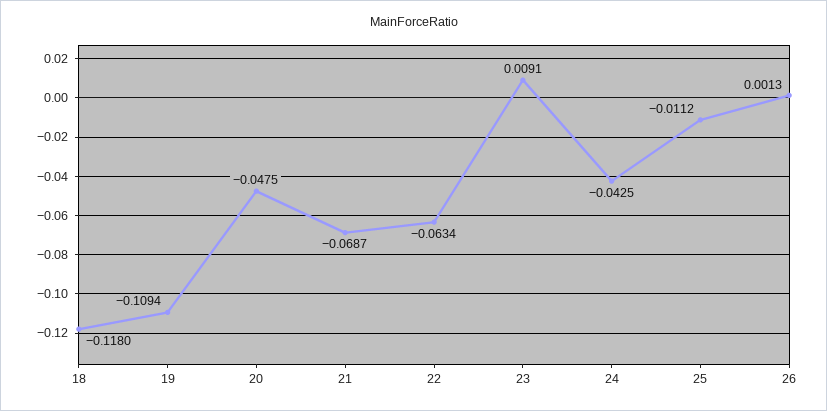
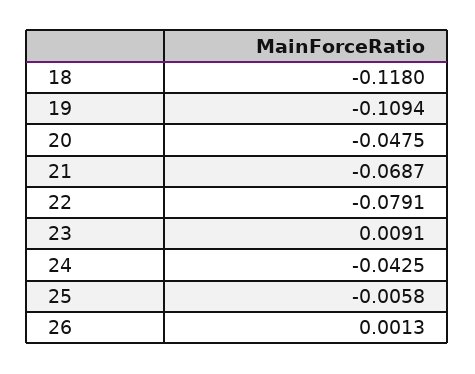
22: -0.0634 -> -0.0791
25: -0.0112 -> -0.0058

